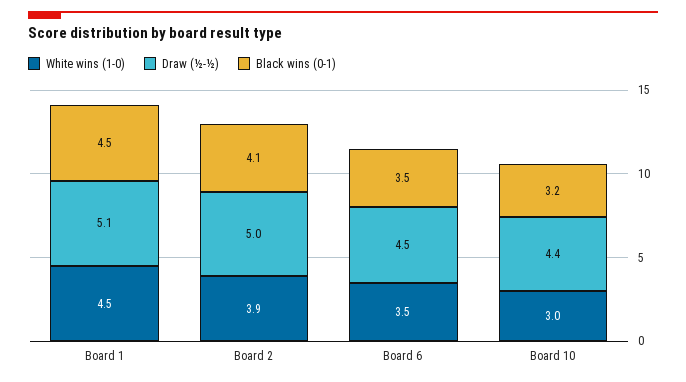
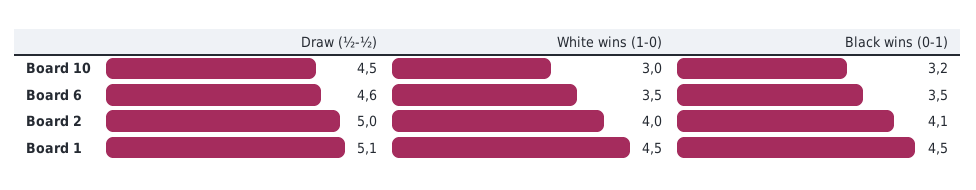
White wins (1-0), Board 2: 3.9 -> 4
Draw (½-½), Board 6: 4.5 -> 4.6
Draw (½-½), Board 10: 4.4 -> 4.5

